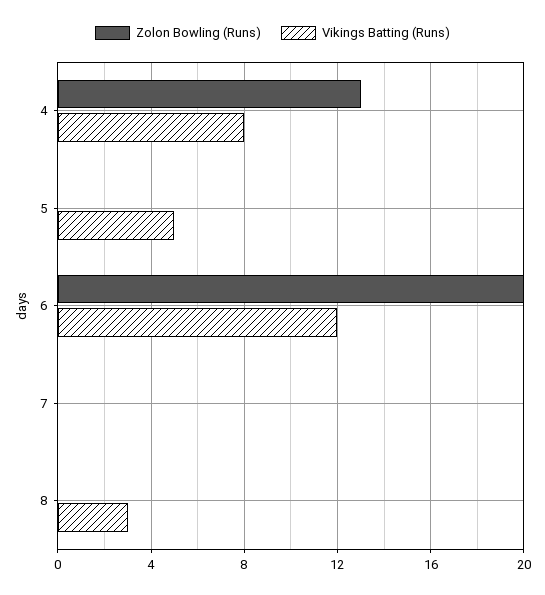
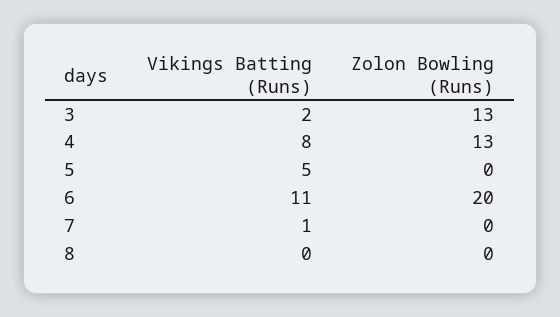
Vikings Batting (Runs), 6: 12 -> 11
Vikings Batting (Runs), 7: 0 -> 1
Vikings Batting (Runs), 8: 3 -> 0
Vikings Batting (Runs), 3: none -> 2
Zolon Bowling (Runs), 3: none -> 13

